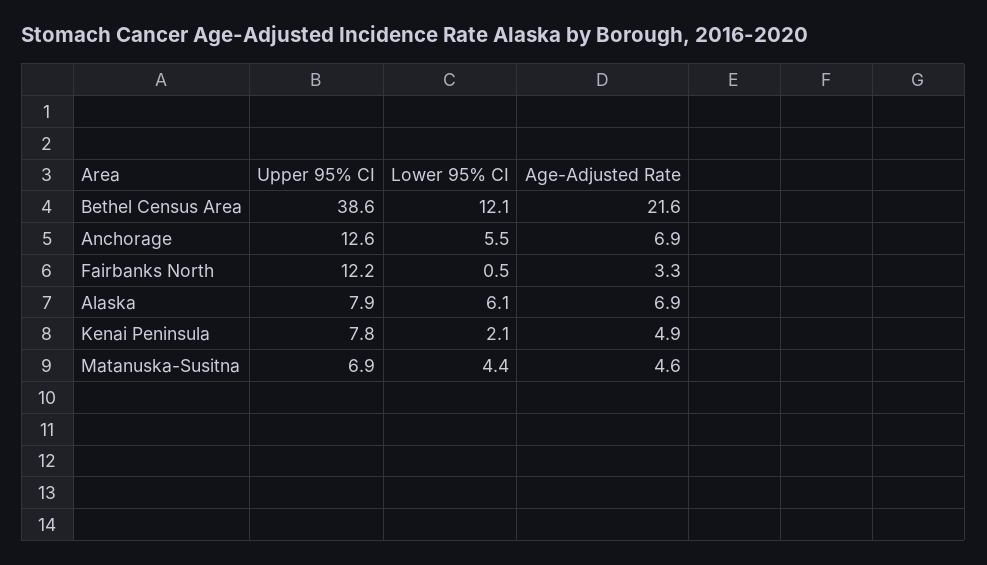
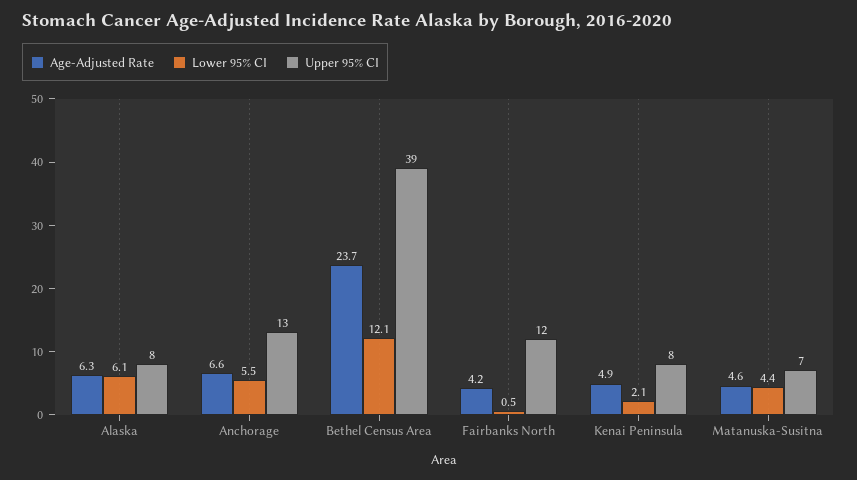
Age-Adjusted Rate, Bethel Census Area: 21.6 -> 23.7
Age-Adjusted Rate, Anchorage: 6.9 -> 6.6
Age-Adjusted Rate, Fairbanks North: 3.3 -> 4.2
Age-Adjusted Rate, Alaska: 6.9 -> 6.3

